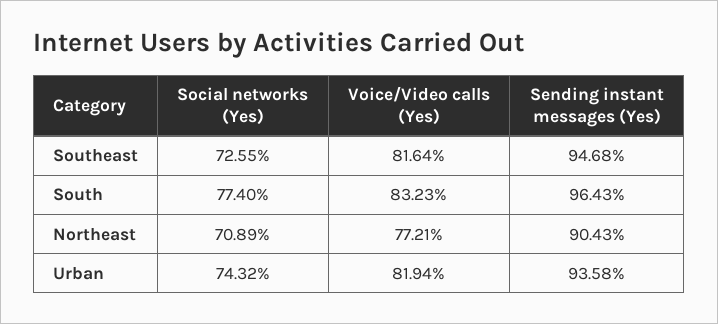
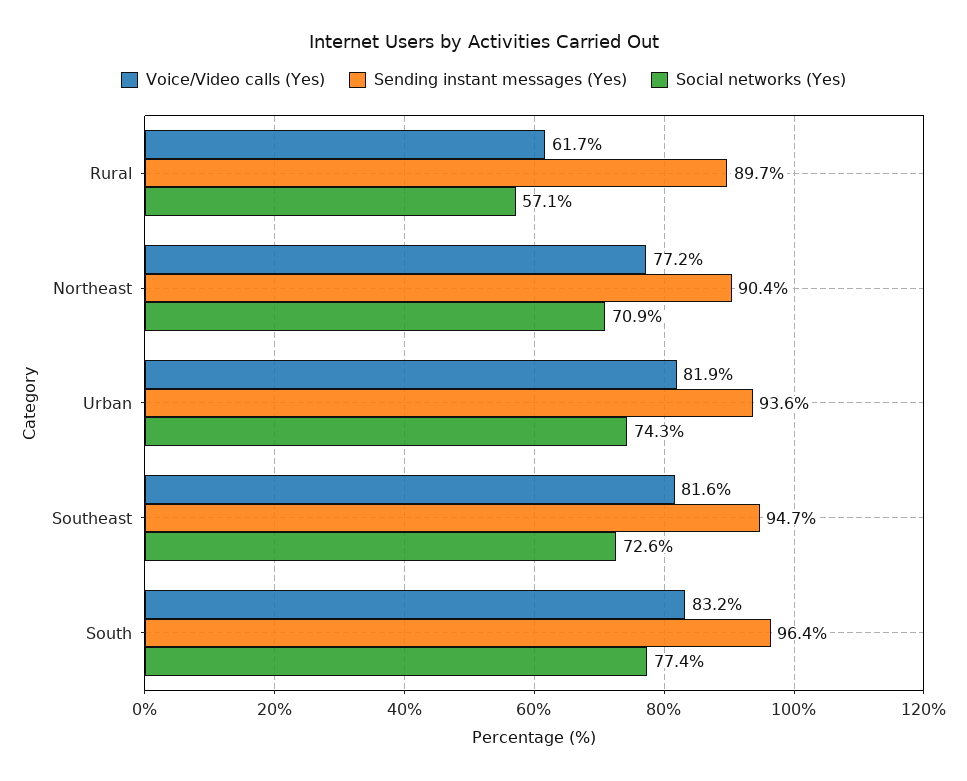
Voice/Video calls (Yes), Rural: none -> 61.7
Sending instant messages (Yes), Rural: none -> 89.7
Social networks (Yes), Rural: none -> 57.1

